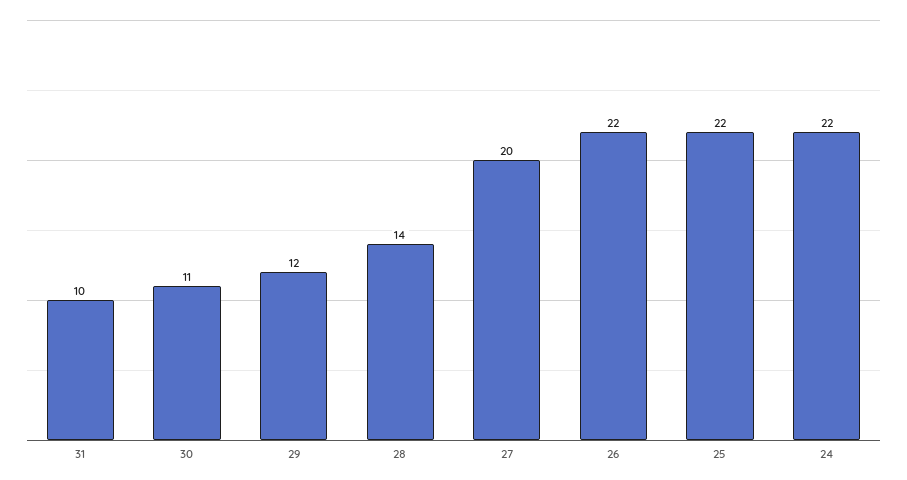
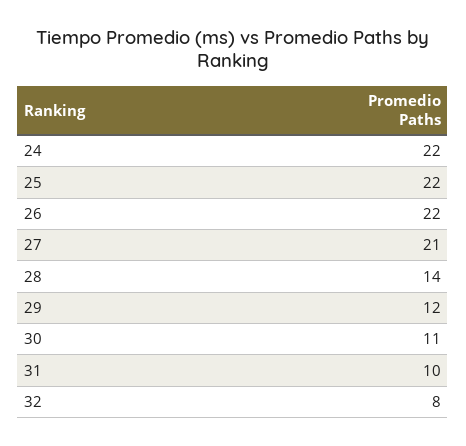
27: 20 -> 21
32: none -> 8

